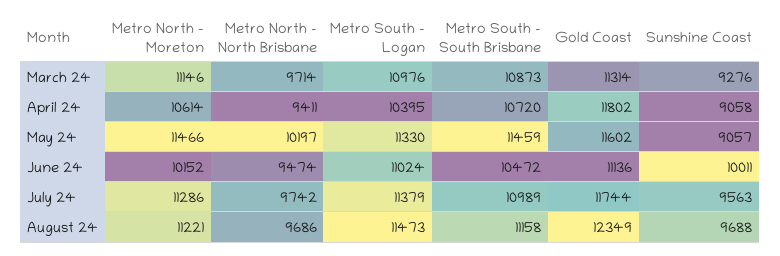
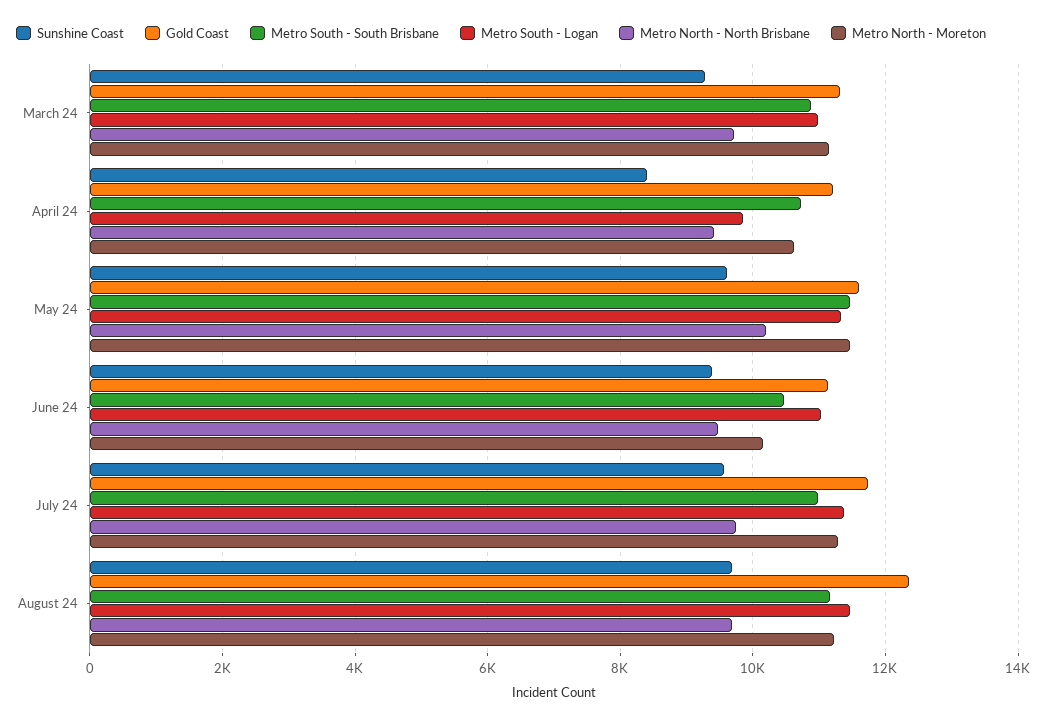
Metro South - Logan, April 24: 10395 -> 9800
Gold Coast, April 24: 11802 -> 11200
Sunshine Coast, April 24: 9058 -> 8400
Sunshine Coast, May 24: 9057 -> 9600
Sunshine Coast, June 24: 10011 -> 9400

